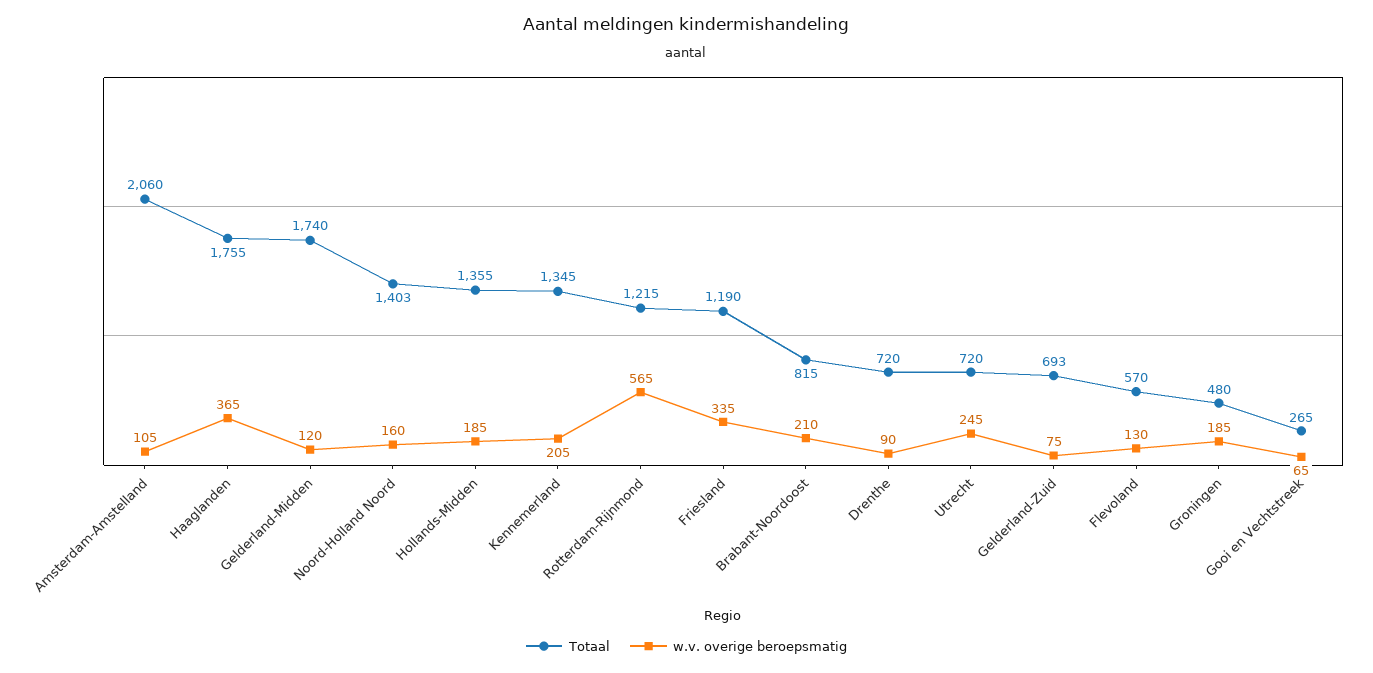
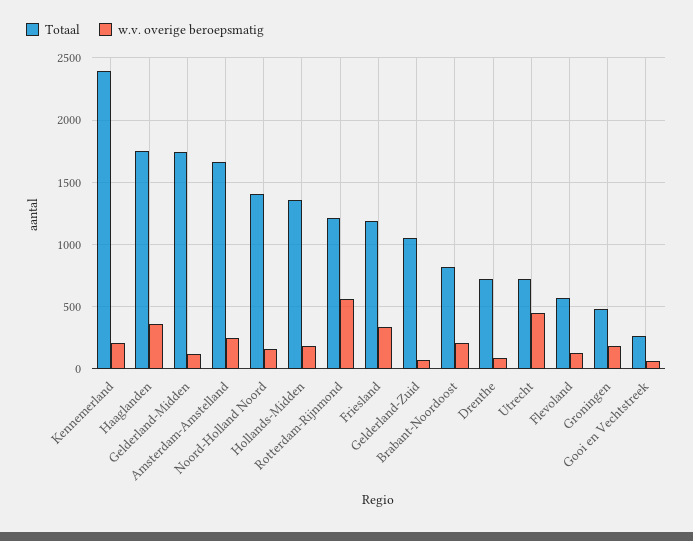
Totaal, Amsterdam-Amstelland: 2060 -> 1650
w.v. overige beroepsmatig, Amsterdam-Amstelland: 105 -> 250
Totaal, Kennemerland: 1345 -> 2400
w.v. overige beroepsmatig, Utrecht: 245 -> 450
Totaal, Gelderland-Zuid: 693 -> 1050

